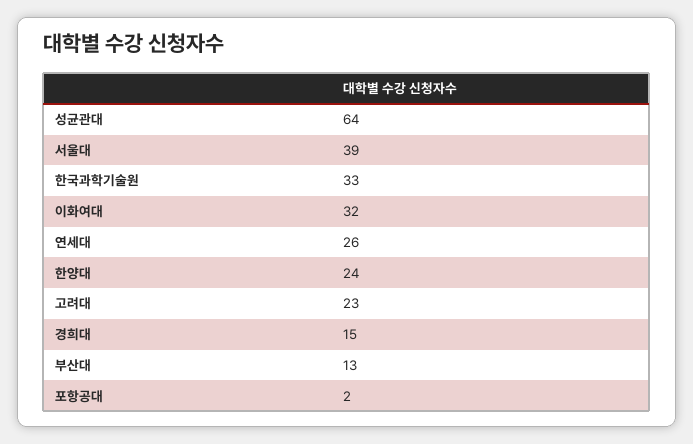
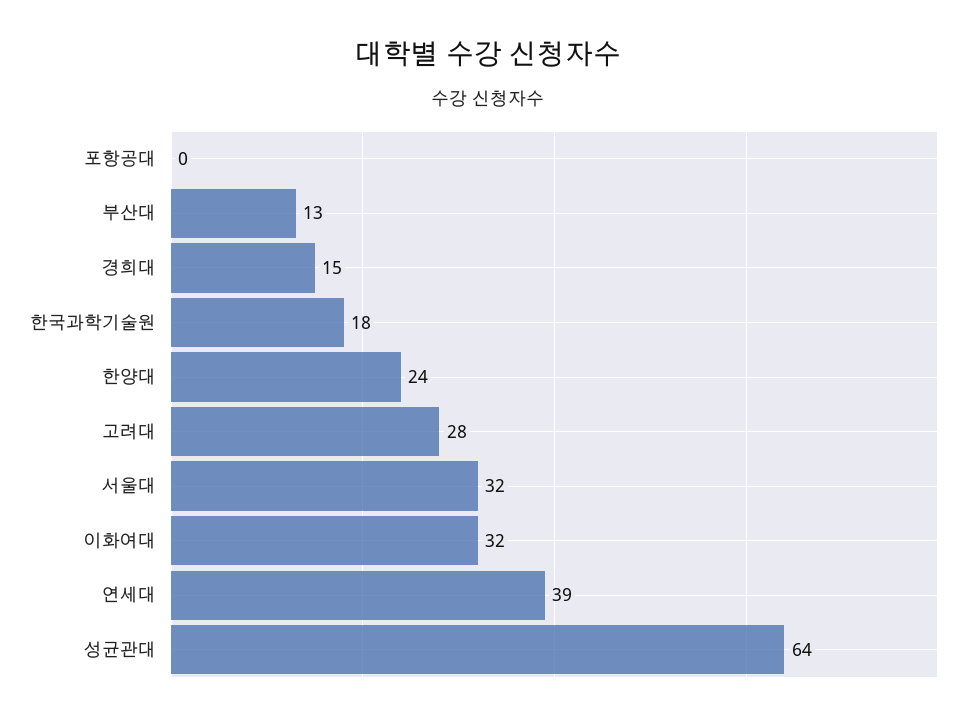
서울대: 39 -> 32
한국과학기술원: 33 -> 18
연세대: 26 -> 39
고려대: 23 -> 28
포항공대: 2 -> 0

